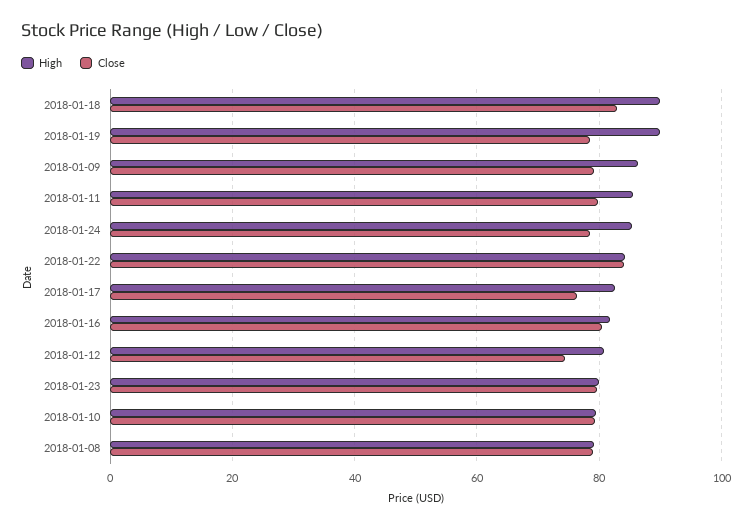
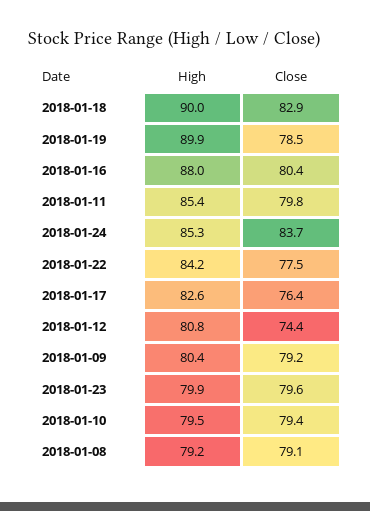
High, 2018-01-09: 86 -> 80.4
Close, 2018-01-24: 78 -> 83.7
Close, 2018-01-22: 84 -> 77.5
High, 2018-01-16: 82 -> 88

